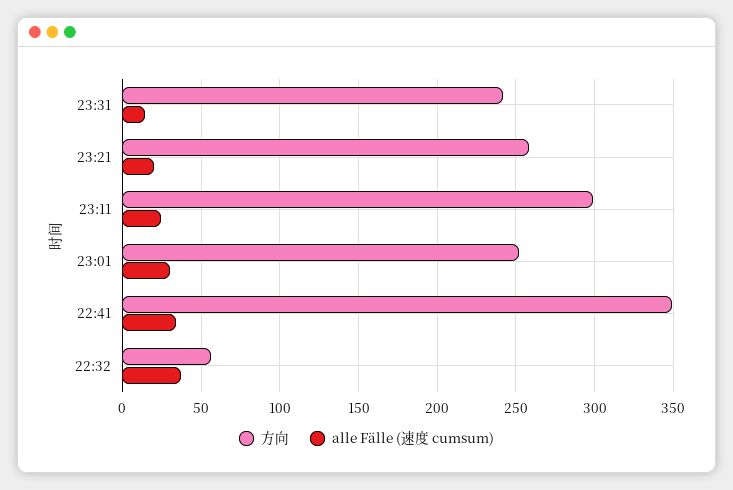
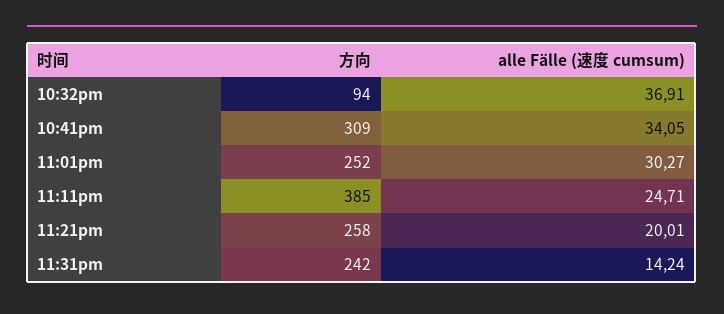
方向, 23:11: 300 -> 385
方向, 22:41: 350 -> 309
方向, 22:32: 55 -> 94

